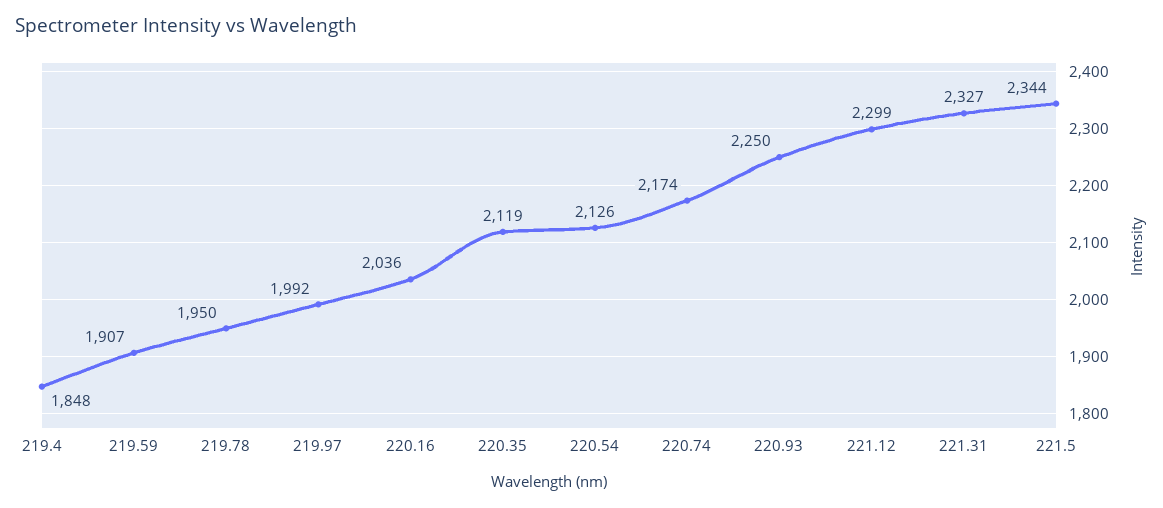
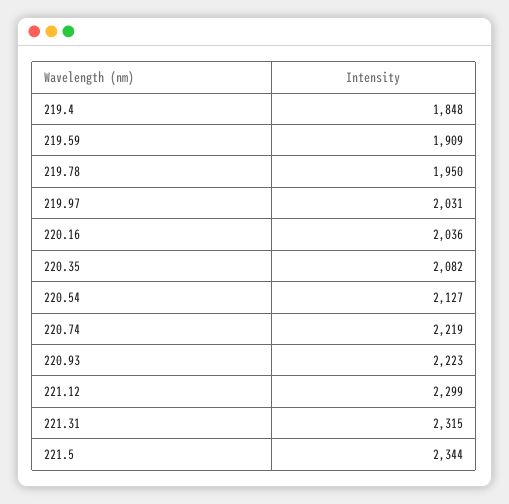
219.59: 1907 -> 1909
219.97: 1992 -> 2031
220.35: 2119 -> 2082
220.54: 2126 -> 2127
220.74: 2174 -> 2219
220.93: 2250 -> 2223
221.31: 2327 -> 2315

